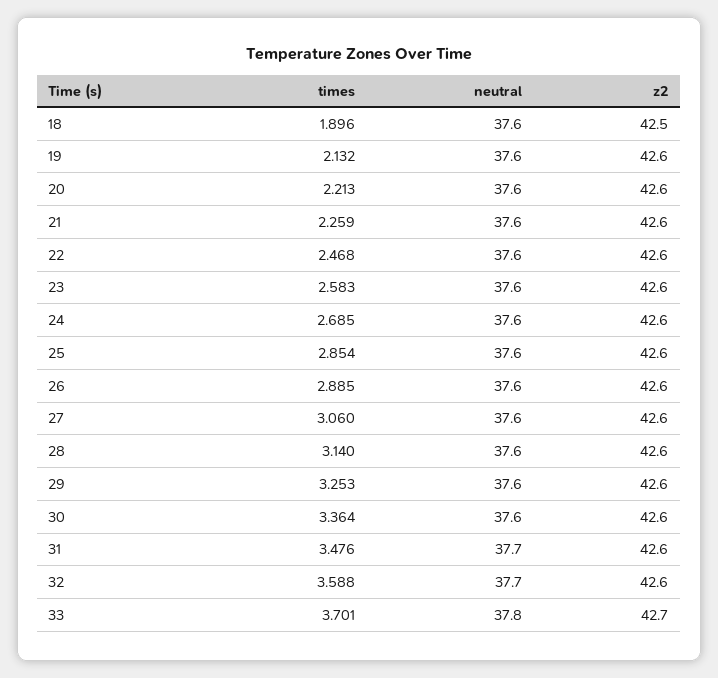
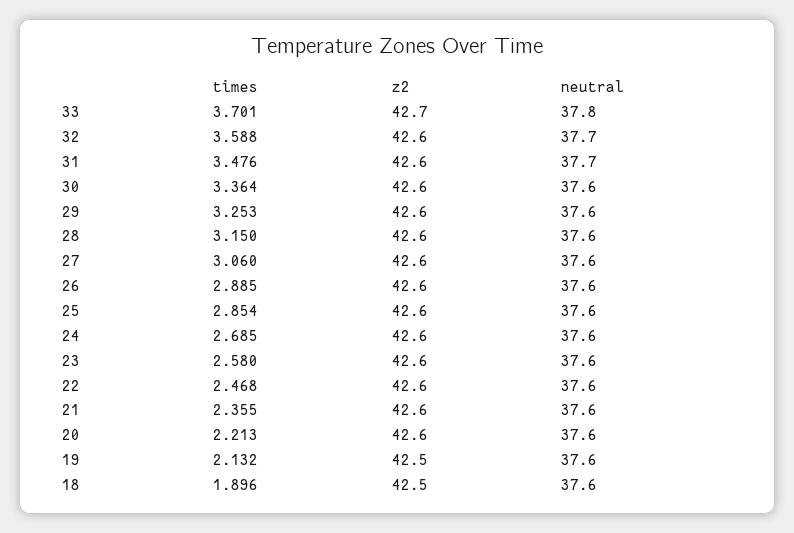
z2, 19: 42.6 -> 42.5
times, 21: 2.259 -> 2.355
times, 23: 2.583 -> 2.58
times, 28: 3.14 -> 3.15

